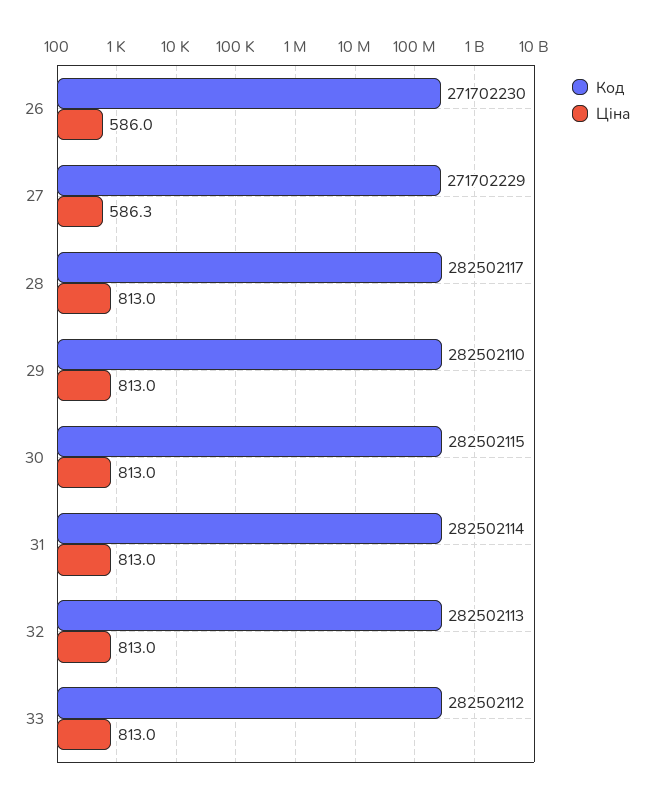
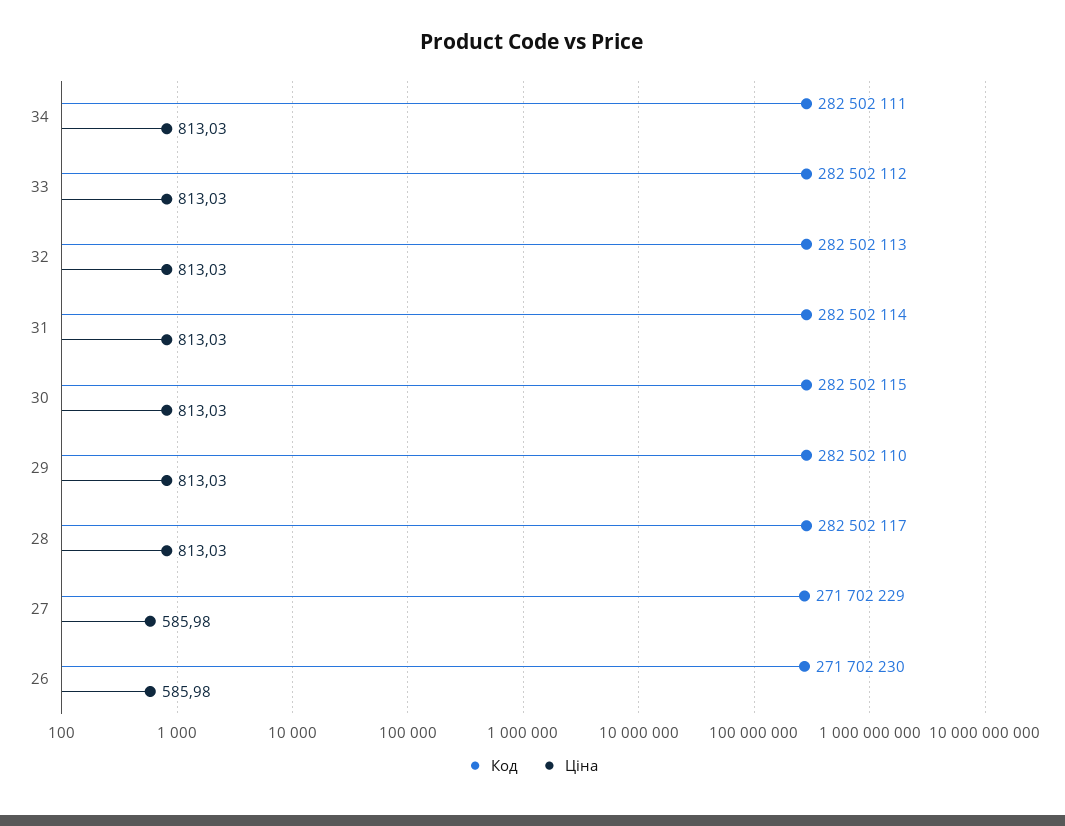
Ціна, 27: 586.3 -> 585.98
Код, 34: none -> 282502111
Ціна, 34: none -> 813.03

